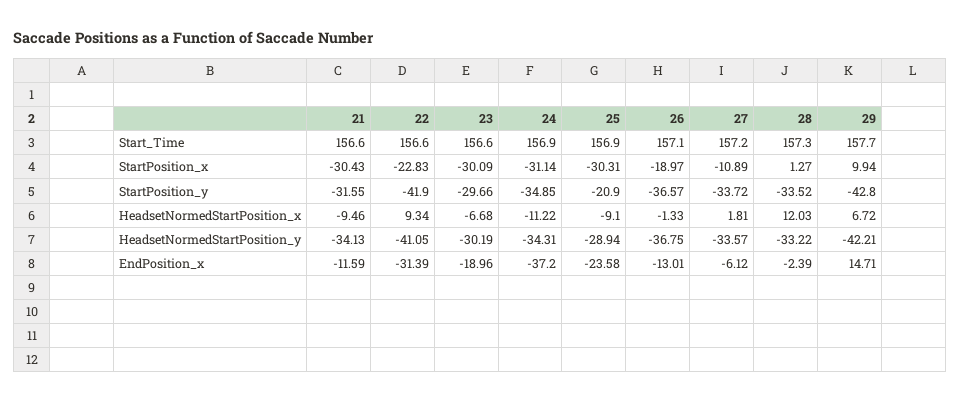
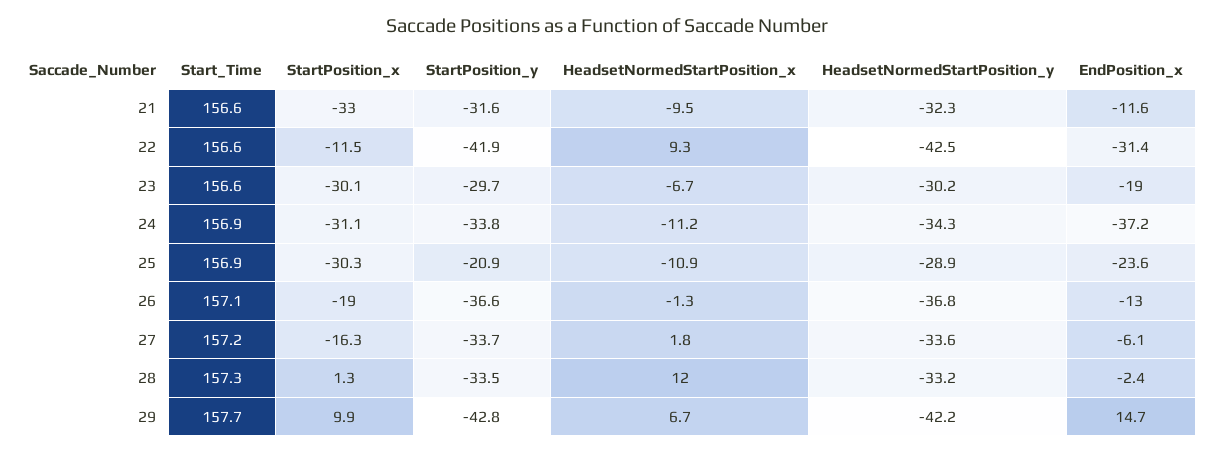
21, StartPosition_x: -30.43 -> -33
22, StartPosition_x: -22.83 -> -11.5
27, StartPosition_x: -10.89 -> -16.3
24, StartPosition_y: -34.85 -> -33.8
25, HeadsetNormedStartPosition_x: -9.1 -> -10.9
21, HeadsetNormedStartPosition_y: -34.13 -> -32.3
22, HeadsetNormedStartPosition_y: -41.05 -> -42.5

